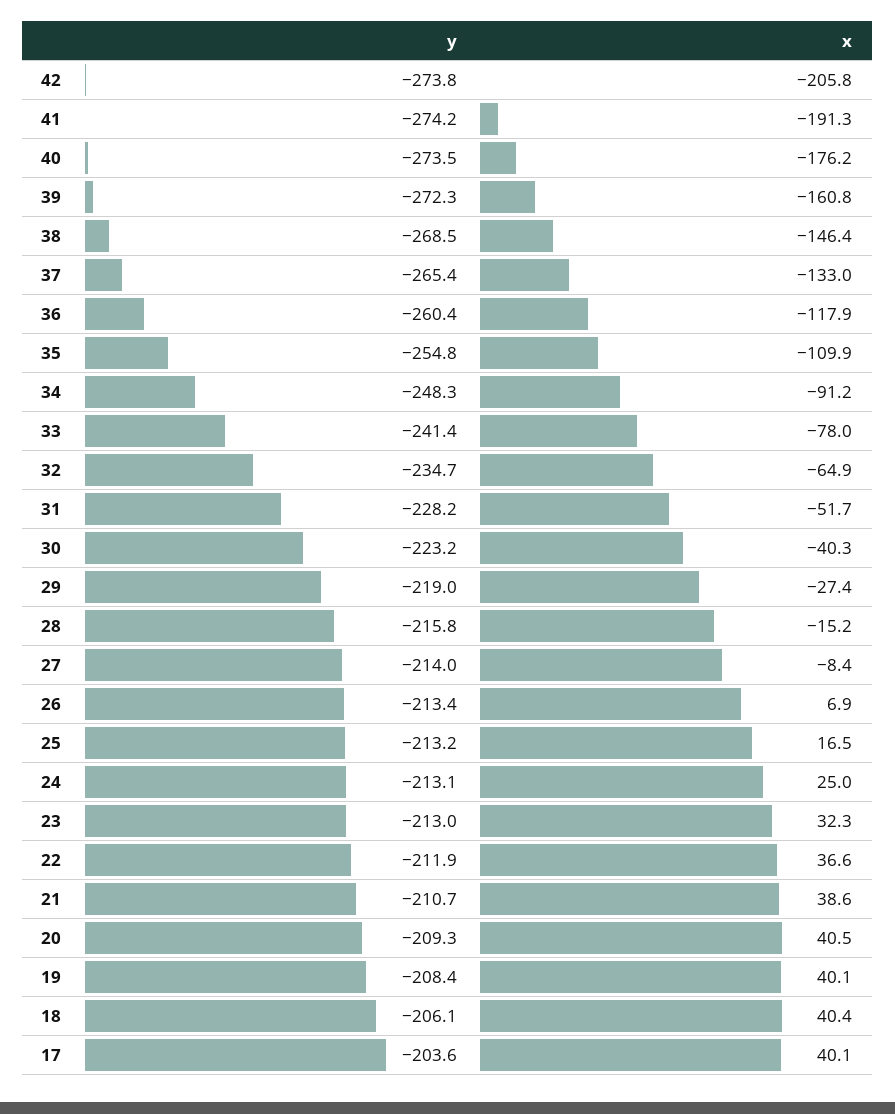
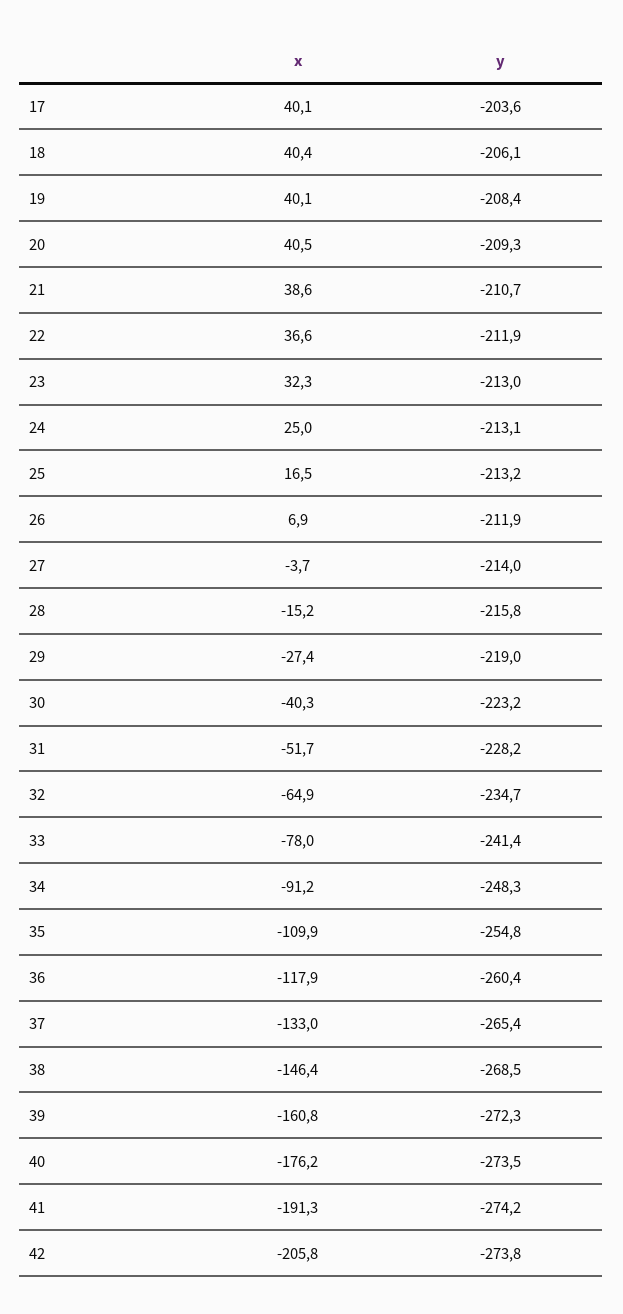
x, 27: -8.4 -> -3.7
y, 26: -213.4 -> -211.9

